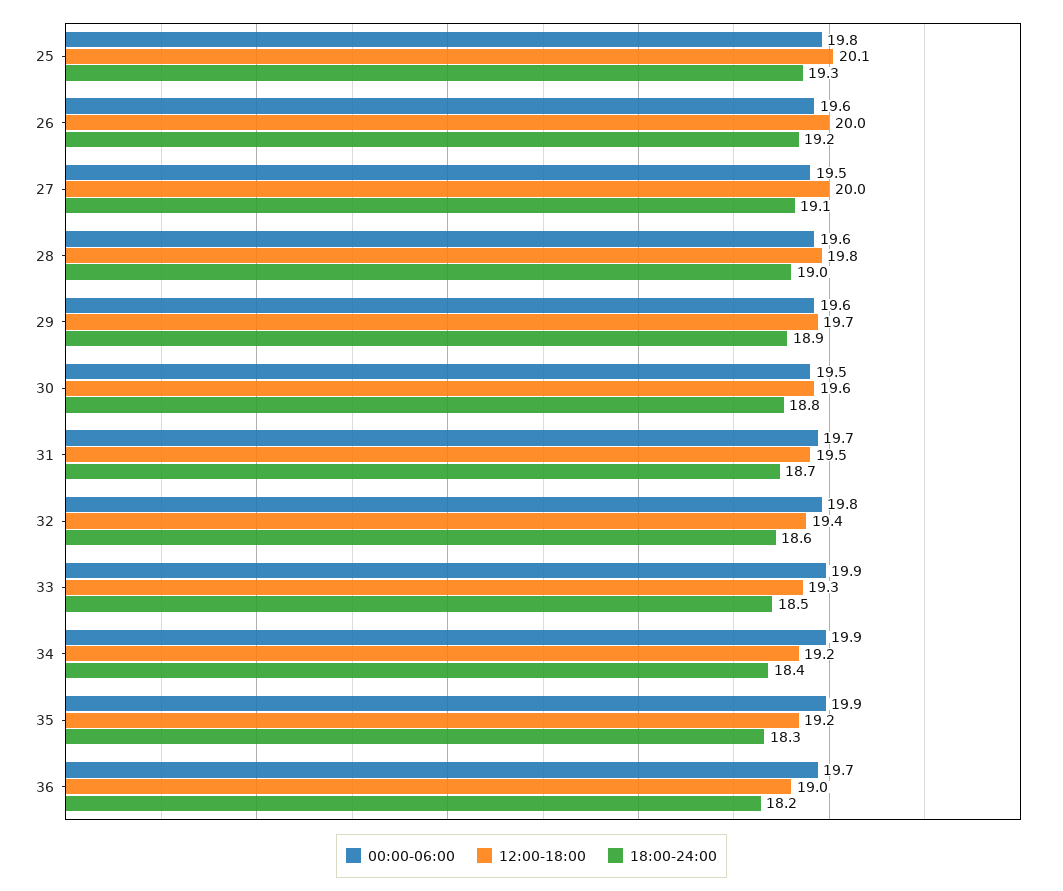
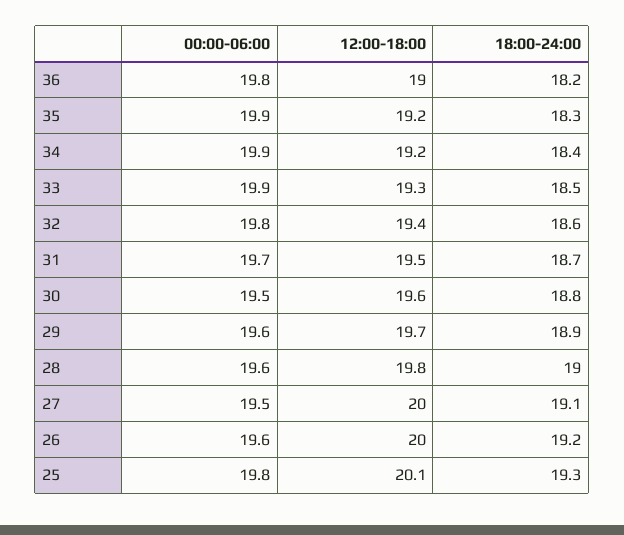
00:00-06:00, 36: 19.7 -> 19.8

